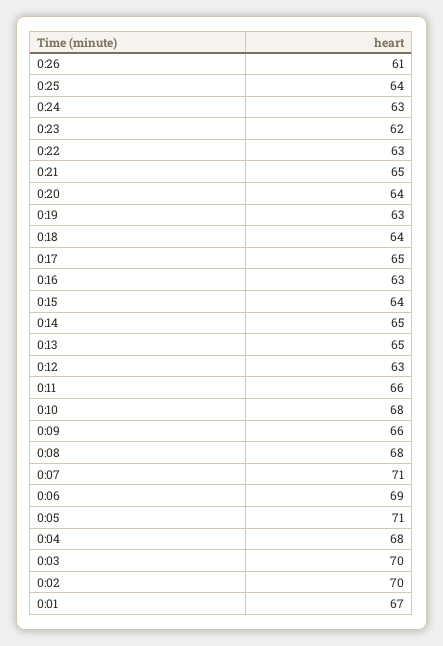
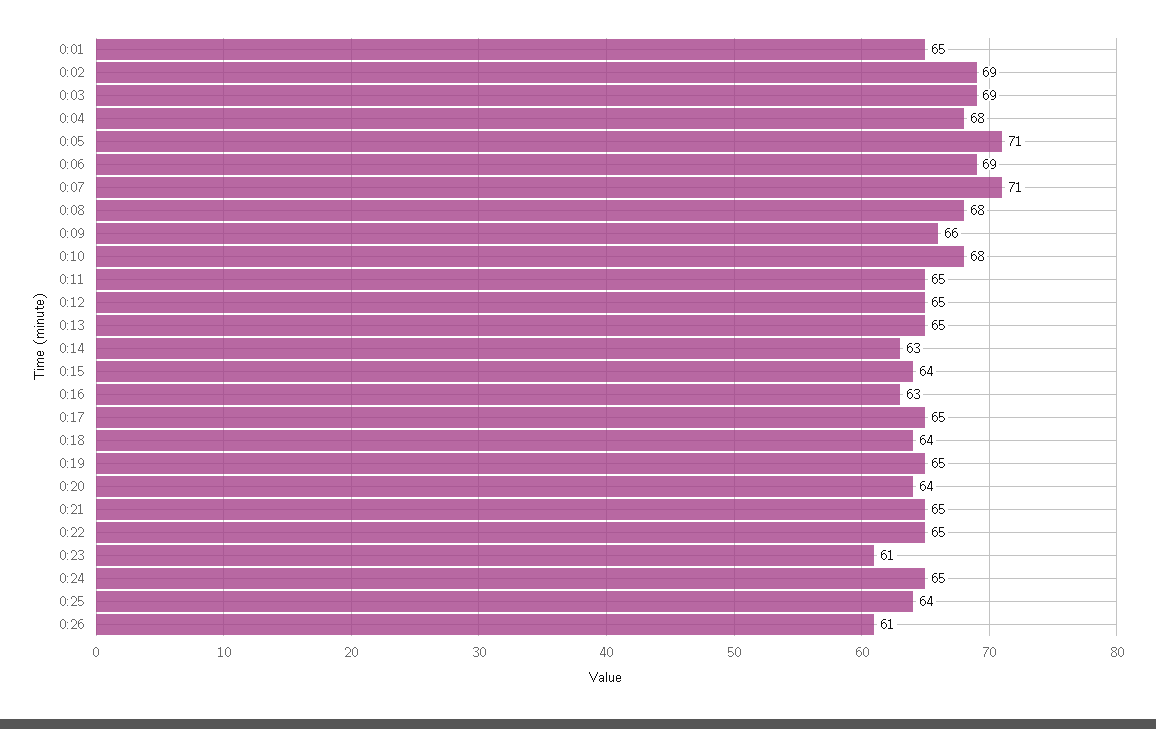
0:24: 63 -> 65
0:23: 62 -> 61
0:22: 63 -> 65
0:19: 63 -> 65
0:14: 65 -> 63
0:12: 63 -> 65
0:11: 66 -> 65
0:03: 70 -> 69
0:02: 70 -> 69
0:01: 67 -> 65

